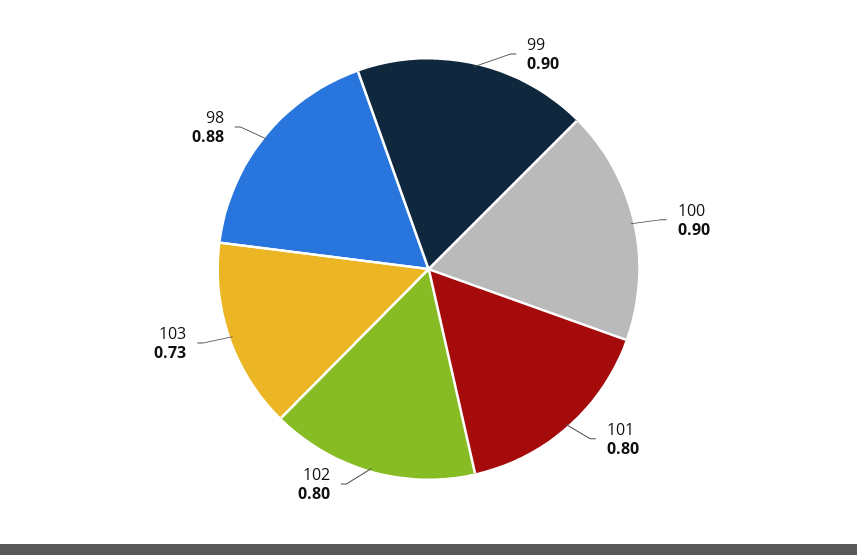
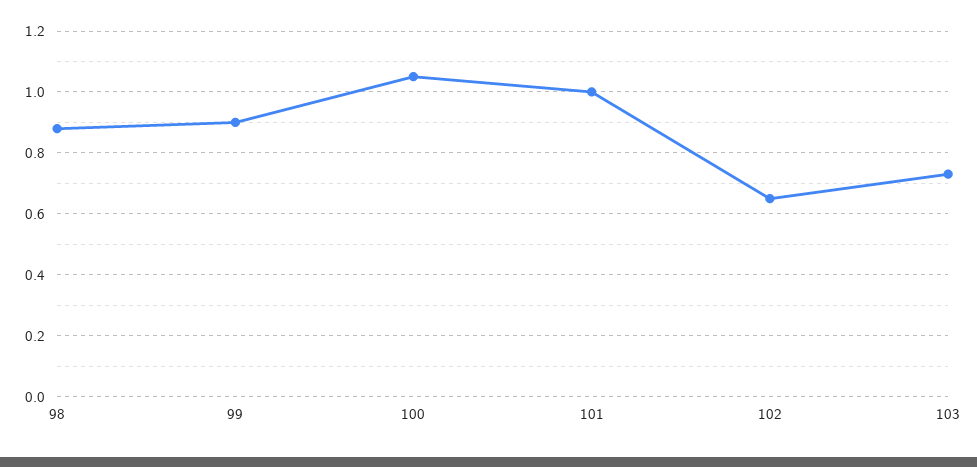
100: 0.9 -> 1.05
101: 0.8 -> 1
102: 0.8 -> 0.65

